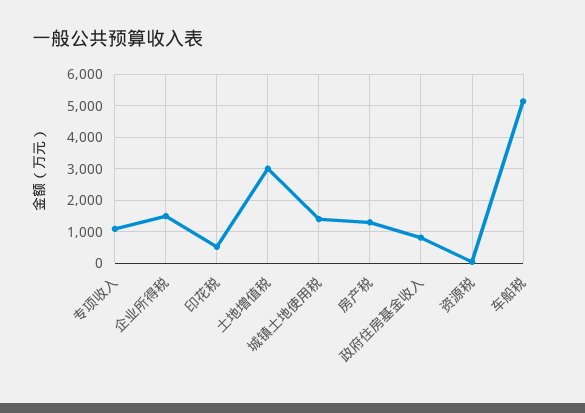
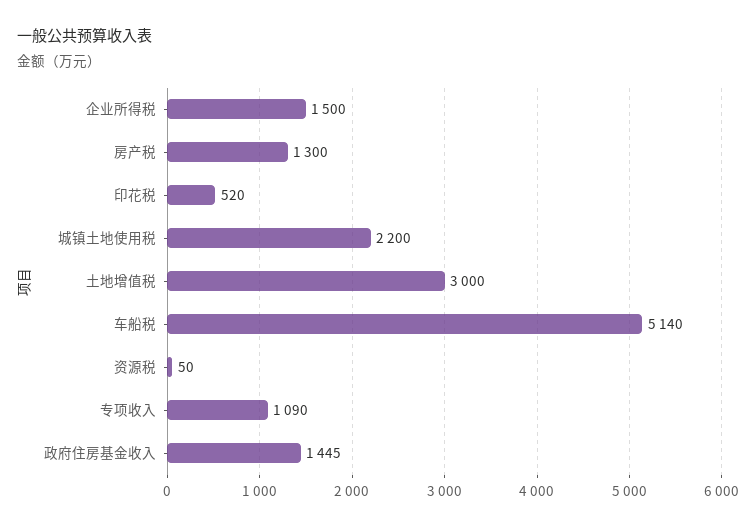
城镇土地使用税: 1400 -> 2200
政府住房基金收入: 800 -> 1445

